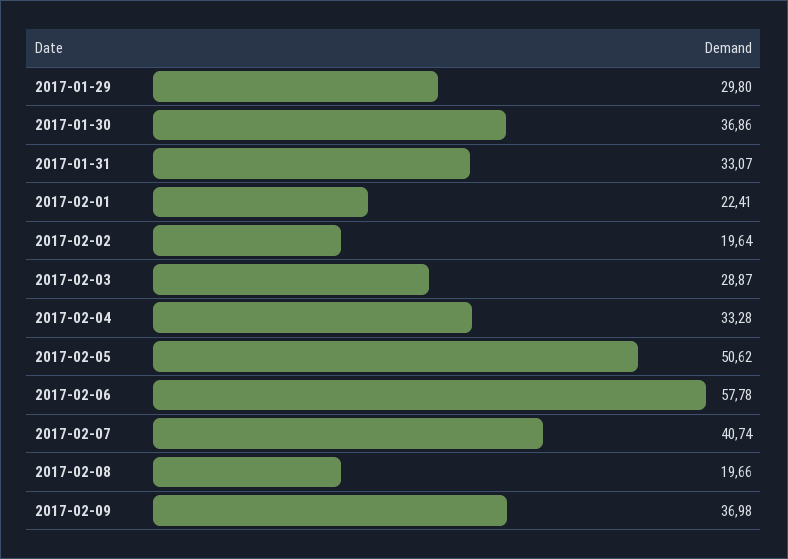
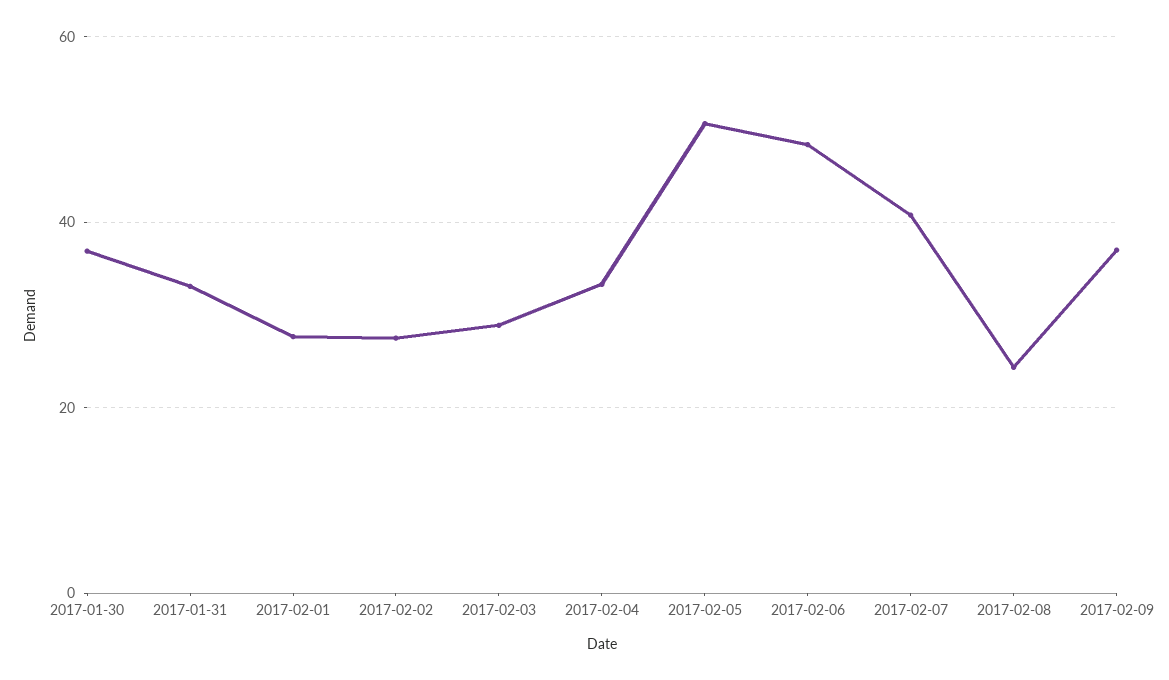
2017-01-29: 29.8 -> none
2017-02-01: 22.41 -> 28
2017-02-02: 19.64 -> 28
2017-02-06: 57.78 -> 48
2017-02-08: 19.66 -> 24

